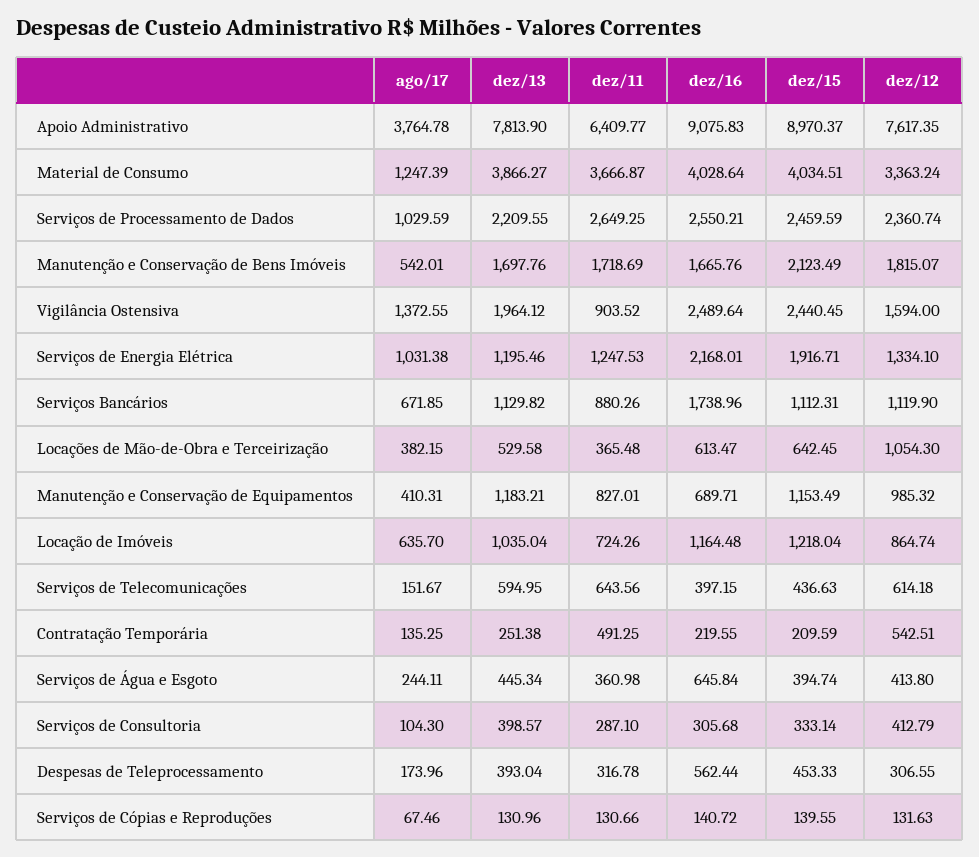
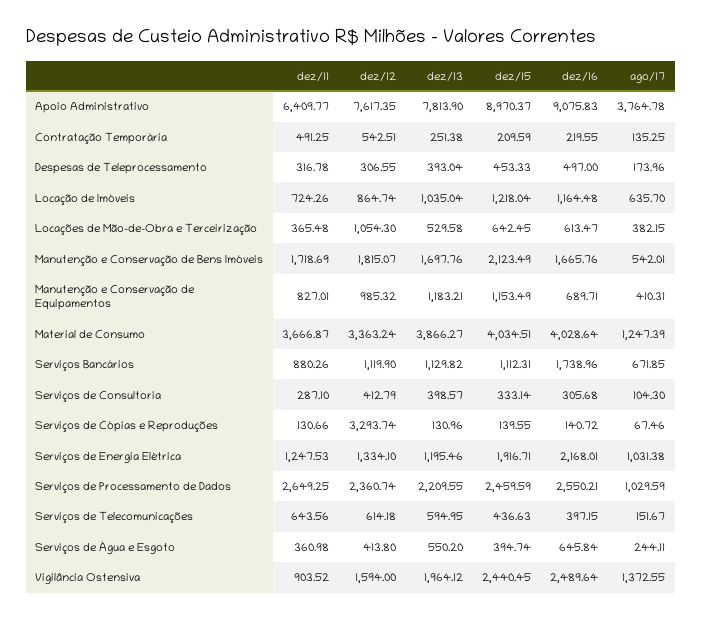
dez/13, Serviços de Água e Esgoto: 445.34 -> 550.2
dez/16, Despesas de Teleprocessamento: 562.44 -> 497
dez/12, Serviços de Cópias e Reproduções: 131.63 -> 3293.74

